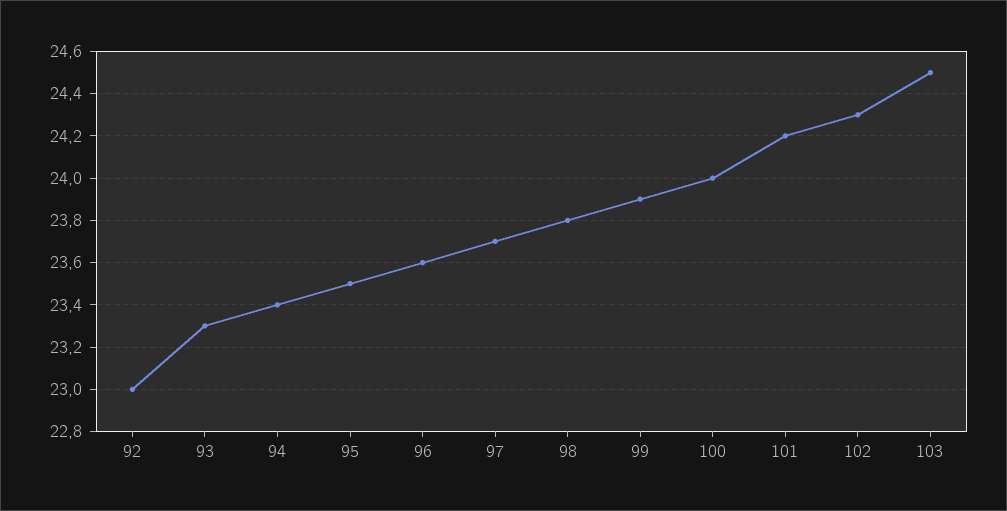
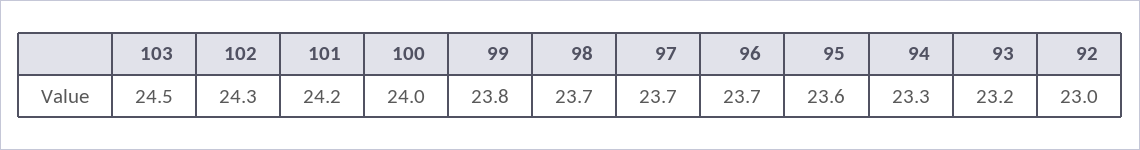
93: 23.3 -> 23.2
94: 23.4 -> 23.3
95: 23.5 -> 23.6
96: 23.6 -> 23.7
98: 23.8 -> 23.7
99: 23.9 -> 23.8

